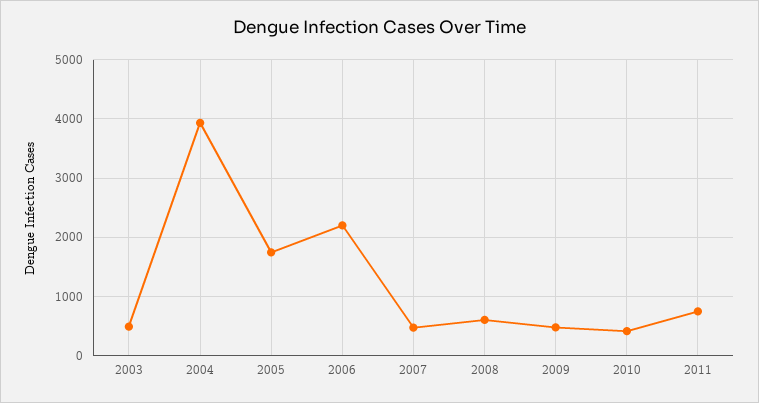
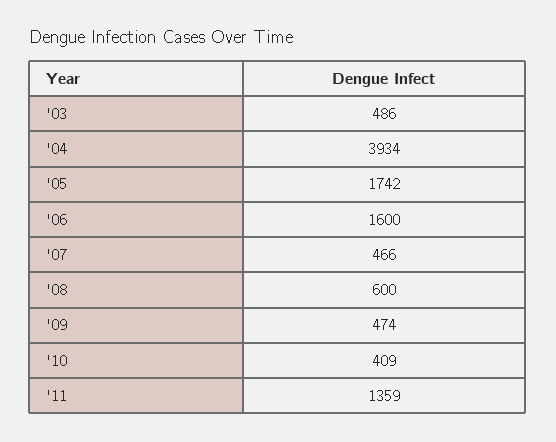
2006: 2200 -> 1600
2011: 800 -> 1359

